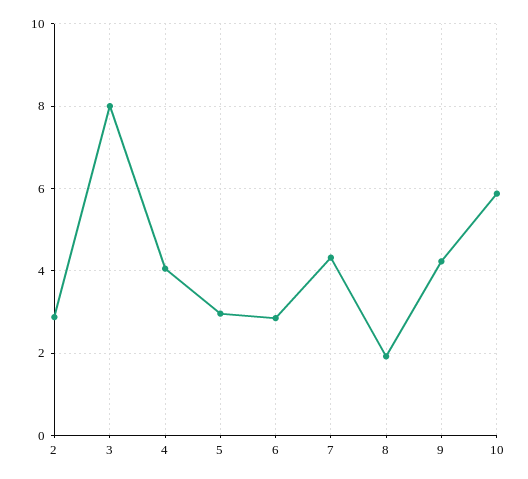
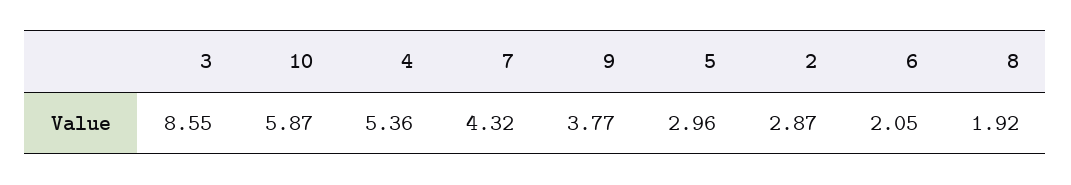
3: 8 -> 8.55
4: 4 -> 5.36
6: 2.8 -> 2.05
9: 4.2 -> 3.77

